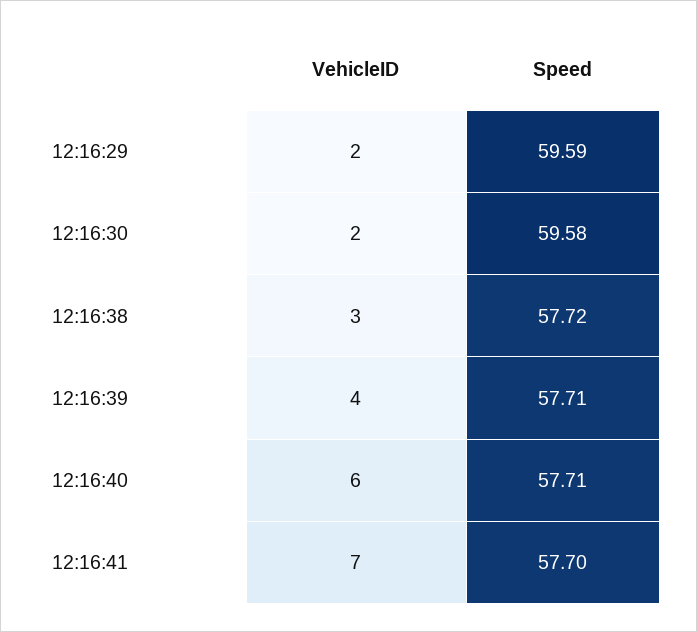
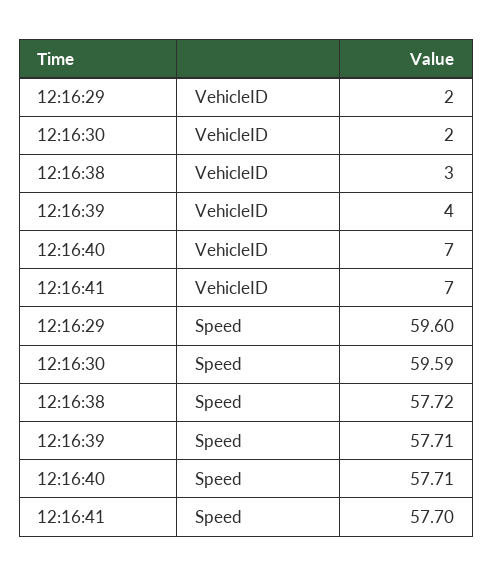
Speed, 12:16:29: 59.59 -> 59.6
Speed, 12:16:30: 59.58 -> 59.59
VehicleID, 12:16:40: 6 -> 7

